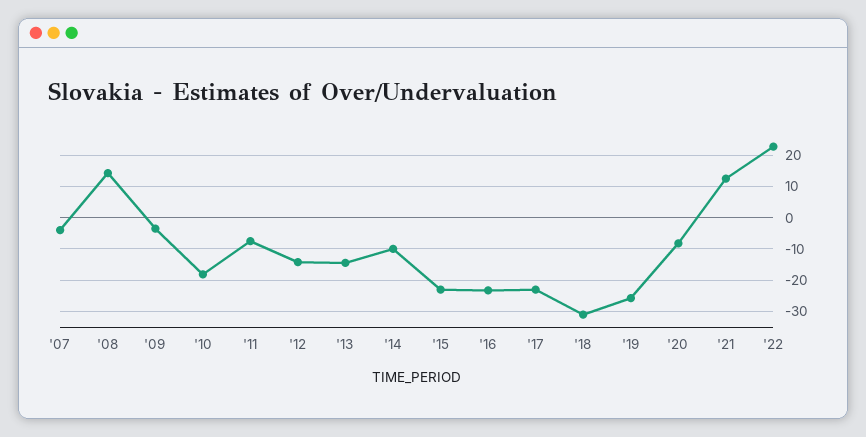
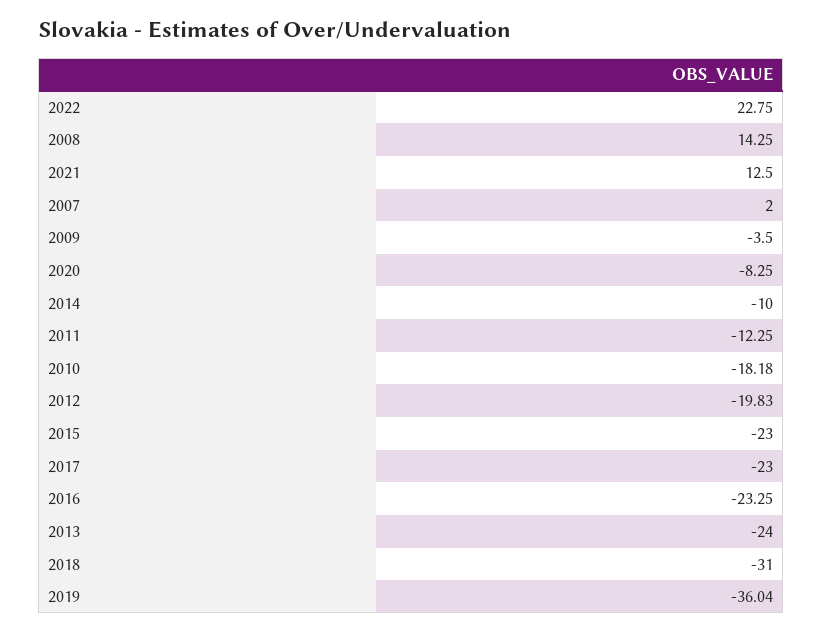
'07: -4 -> 2
'11: -8 -> -12.25
'12: -14 -> -19.83
'13: -14 -> -24
'19: -26 -> -36.04

